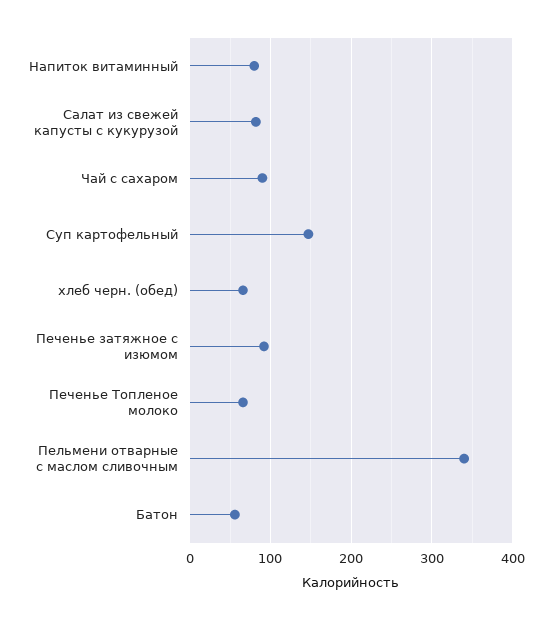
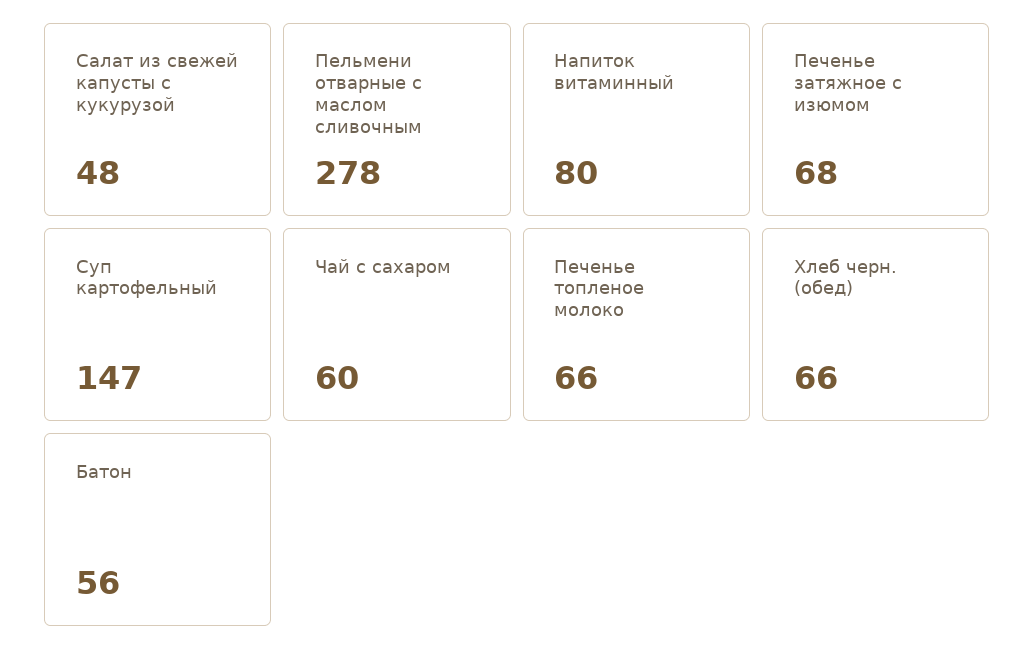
Салат из свежей капусты с кукурузой: 80 -> 48
Чай с сахаром: 90 -> 60
Печенье затяжное с изюмом: 90 -> 68
Пельмени отварные с маслом сливочным: 340 -> 278

